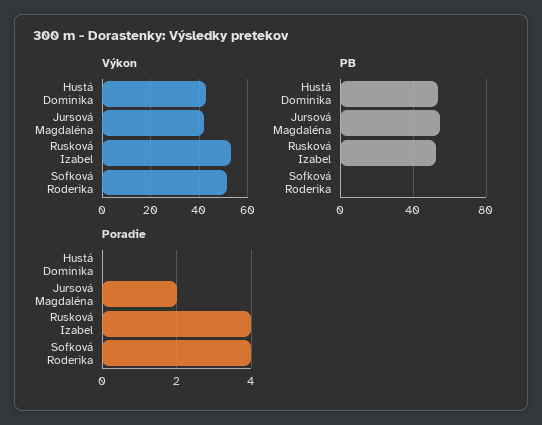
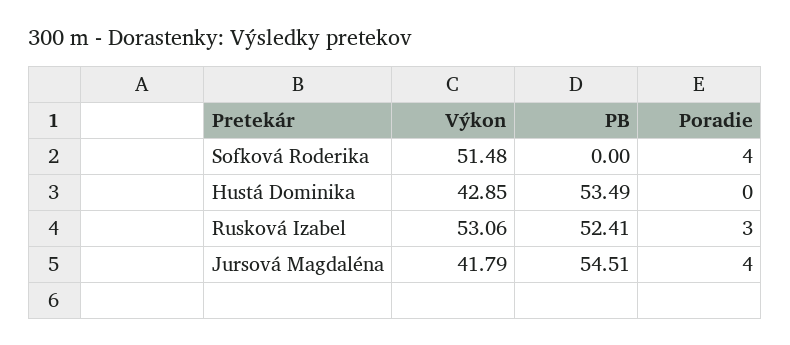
Poradie, Jursová Magdaléna: 2 -> 4
Poradie, Rusková Izabel: 4 -> 3

